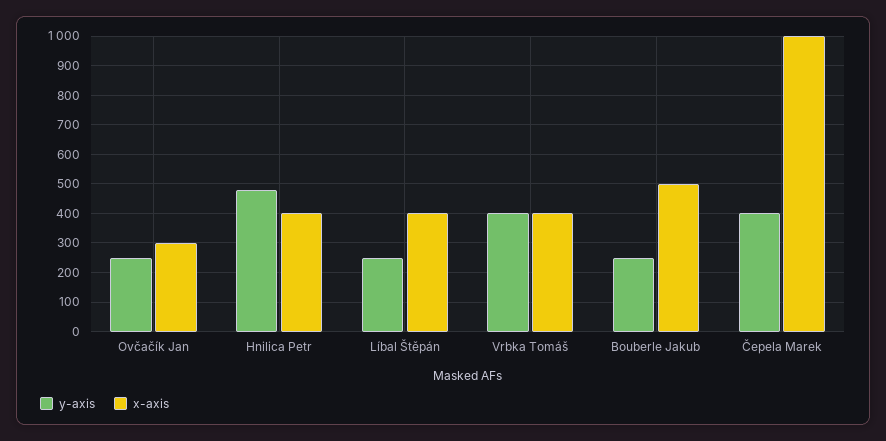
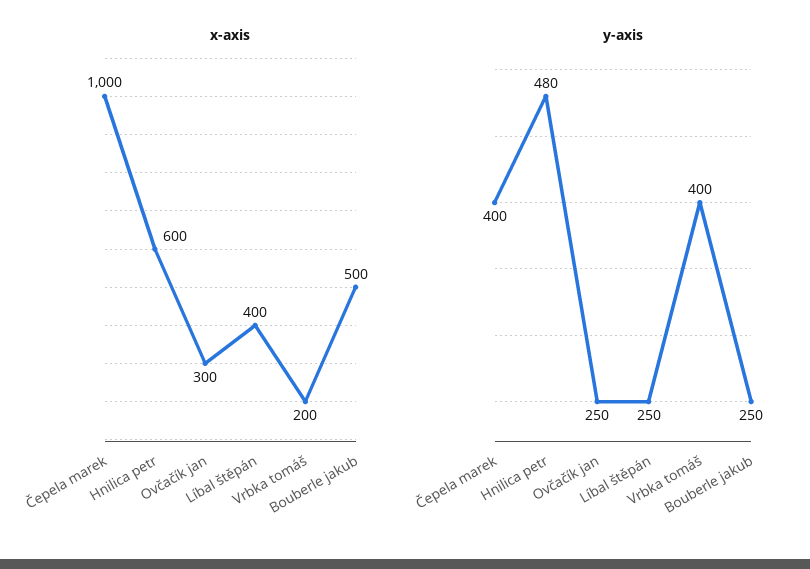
x-axis, Hnilica Petr: 400 -> 600
x-axis, Vrbka Tomáš: 400 -> 200

